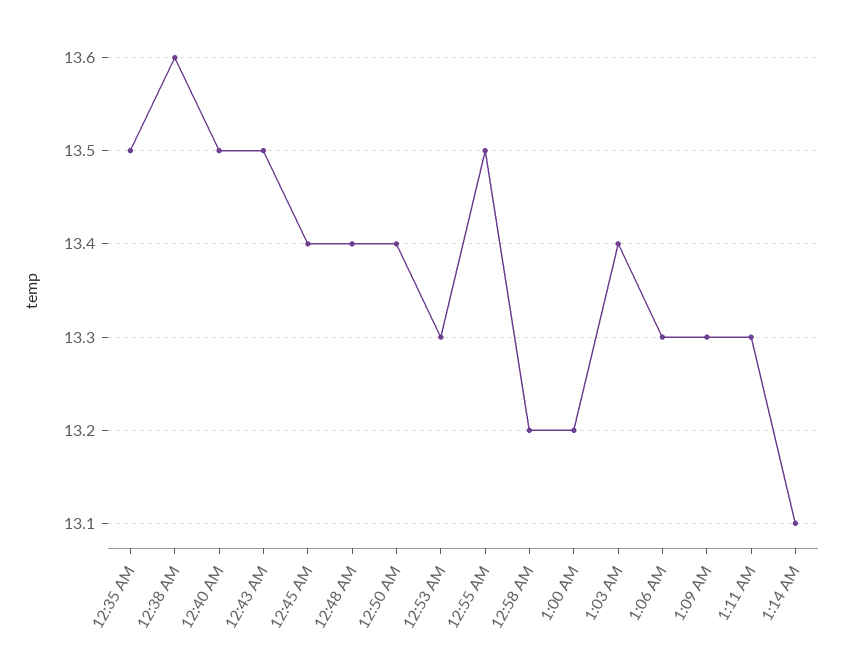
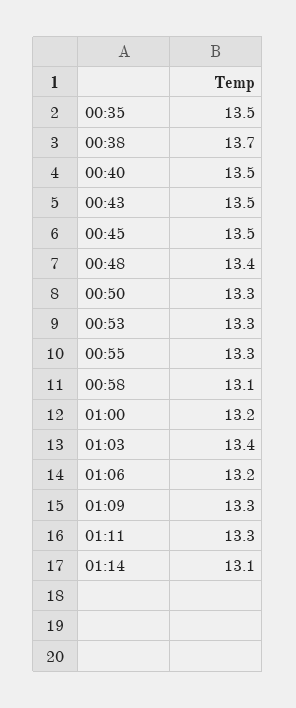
12:38 AM: 13.6 -> 13.7
12:45 AM: 13.4 -> 13.5
12:50 AM: 13.4 -> 13.3
12:55 AM: 13.5 -> 13.3
12:58 AM: 13.2 -> 13.1
1:06 AM: 13.3 -> 13.2

